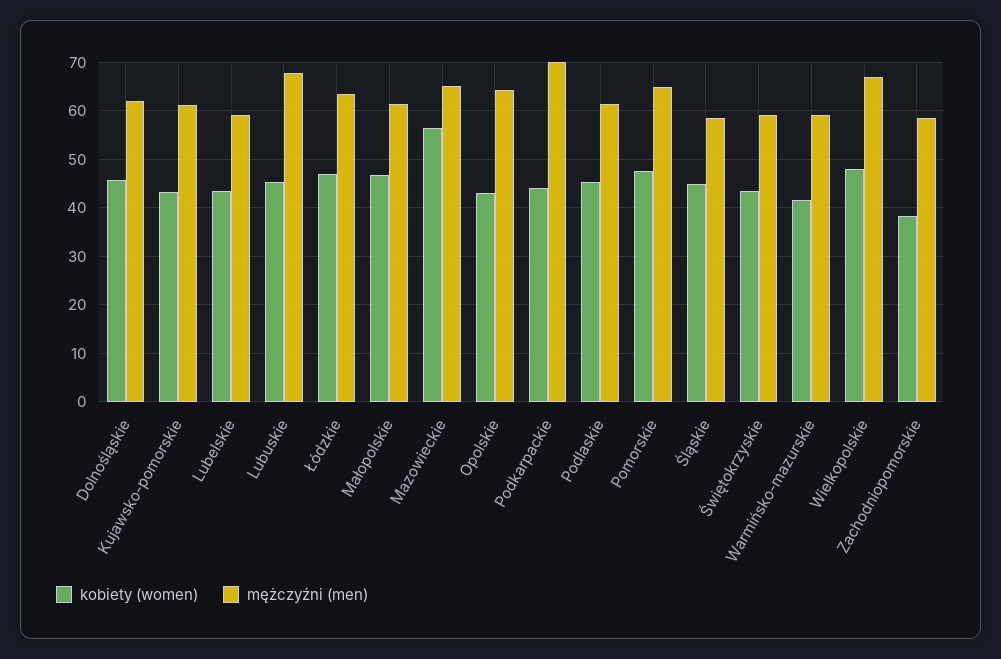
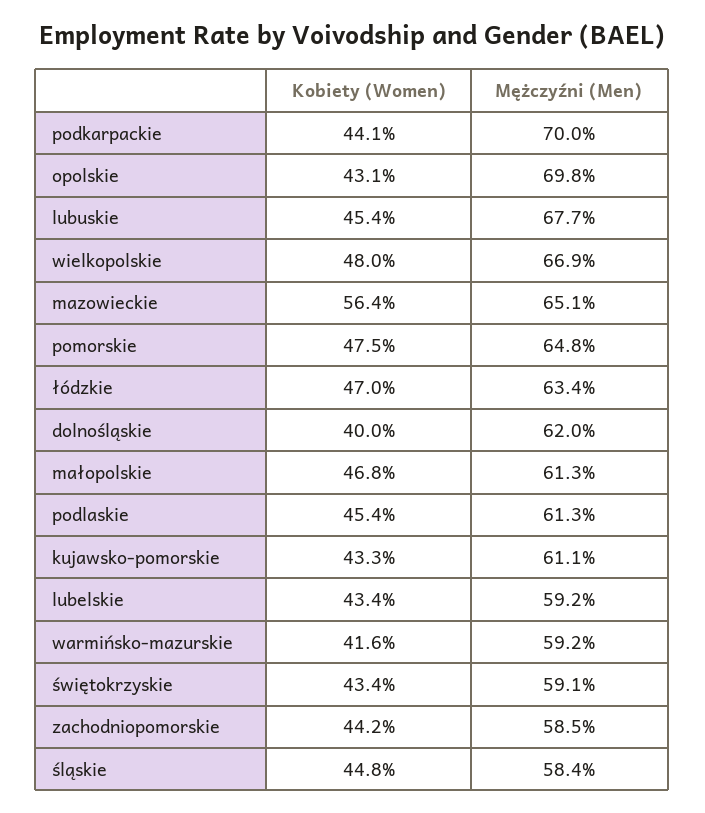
kobiety (women), Dolnośląskie: 46 -> 40
mężczyźni (men), Opolskie: 64 -> 69.8
kobiety (women), Zachodniopomorskie: 38 -> 44.2

